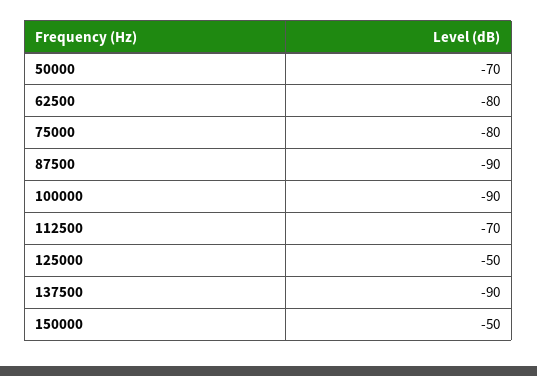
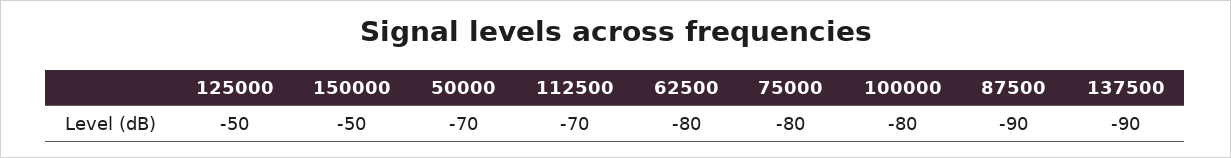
100000: -90 -> -80

